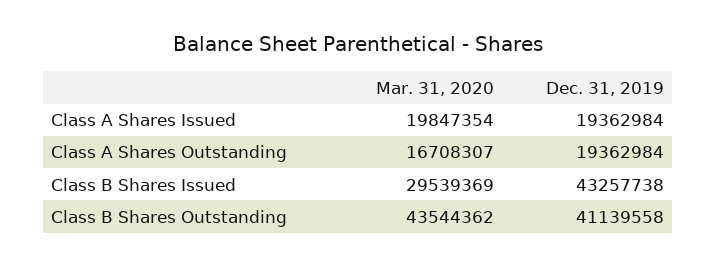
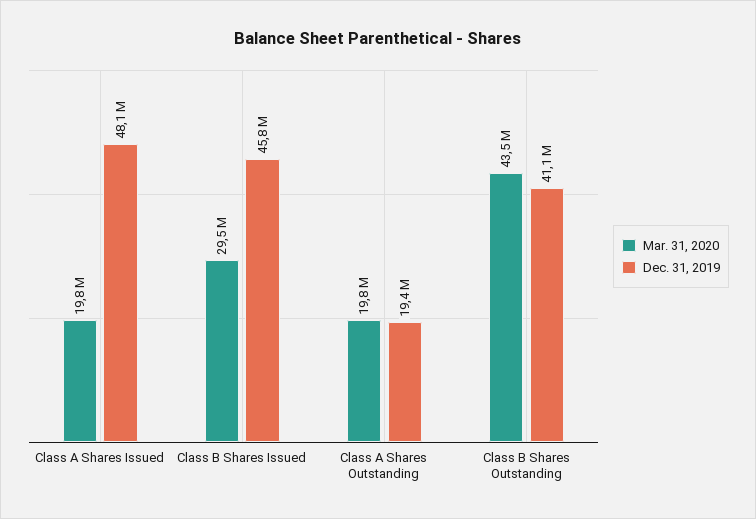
Dec. 31, 2019, Class A Shares Issued: 19362984 -> 48100000
Mar. 31, 2020, Class A Shares Outstanding: 16708307 -> 19800000
Dec. 31, 2019, Class B Shares Issued: 43257738 -> 45800000

